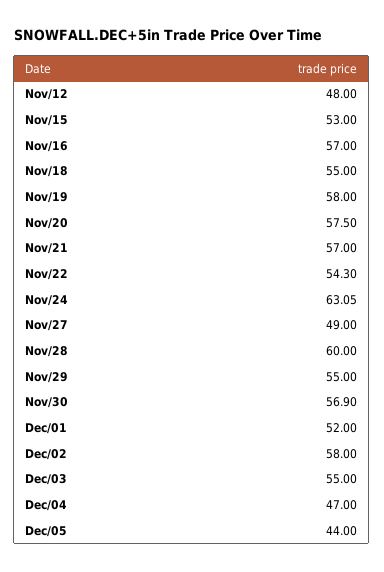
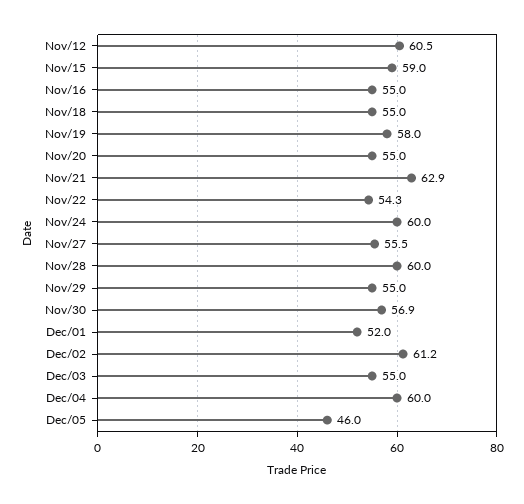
Nov/12: 48 -> 60.5
Nov/15: 53 -> 59
Nov/16: 57 -> 55
Nov/20: 57.5 -> 55
Nov/21: 57 -> 62.9
Nov/24: 63.05 -> 60
Nov/27: 49 -> 55.5
Dec/02: 58 -> 61.2
Dec/04: 47 -> 60
Dec/05: 44 -> 46

